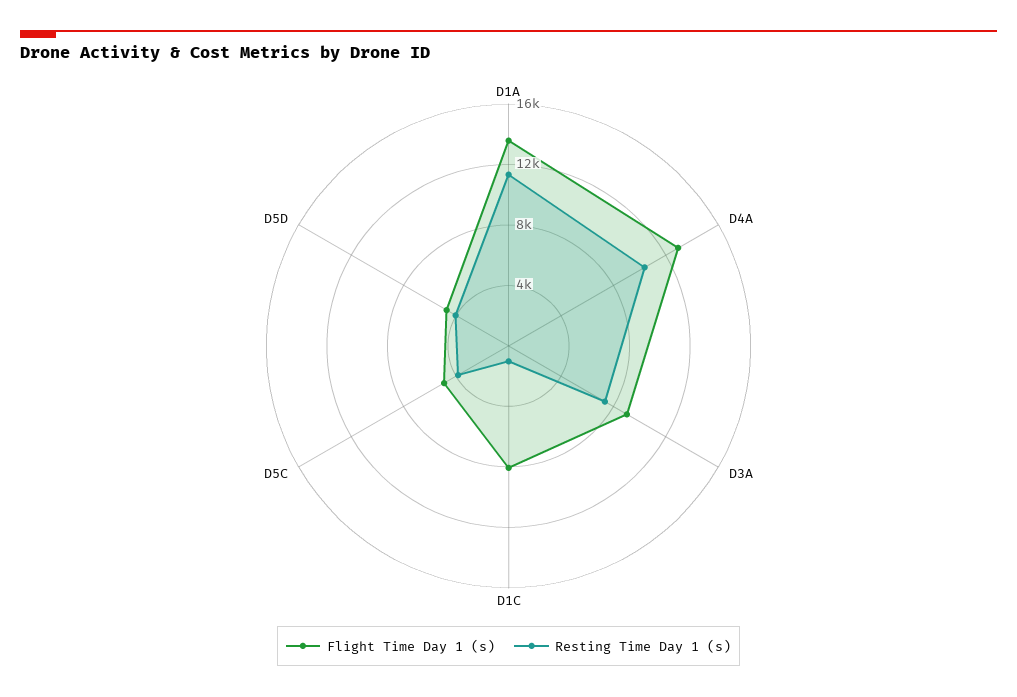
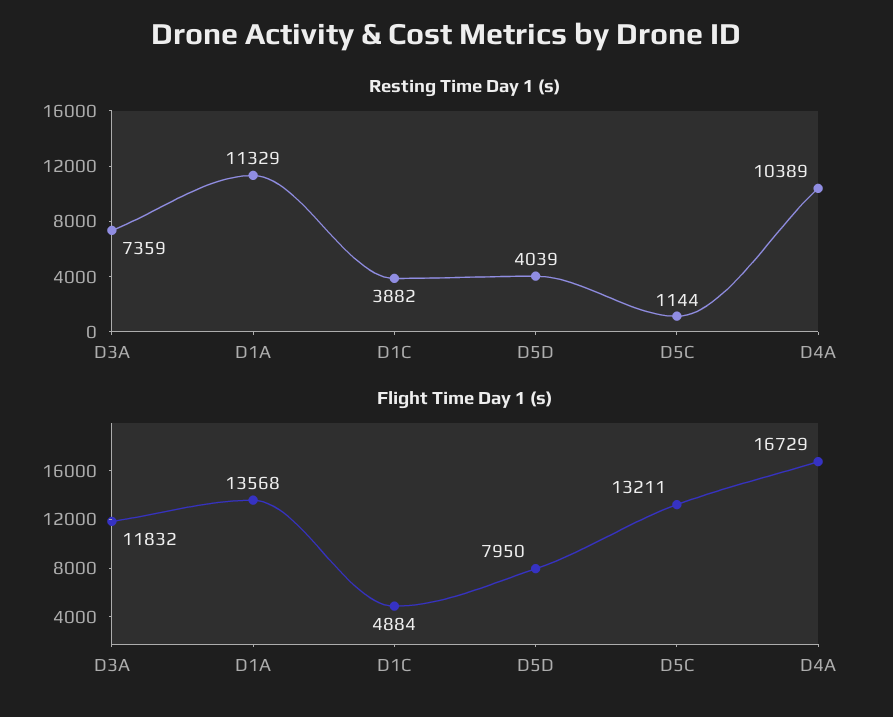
Flight Time Day 1 (s), D4A: 13000 -> 16729
Flight Time Day 1 (s), D3A: 9000 -> 11832
Flight Time Day 1 (s), D1C: 8000 -> 4884
Resting Time Day 1 (s), D1C: 1000 -> 3882
Flight Time Day 1 (s), D5C: 5000 -> 13211
Resting Time Day 1 (s), D5C: 4000 -> 1144
Flight Time Day 1 (s), D5D: 5000 -> 7950

